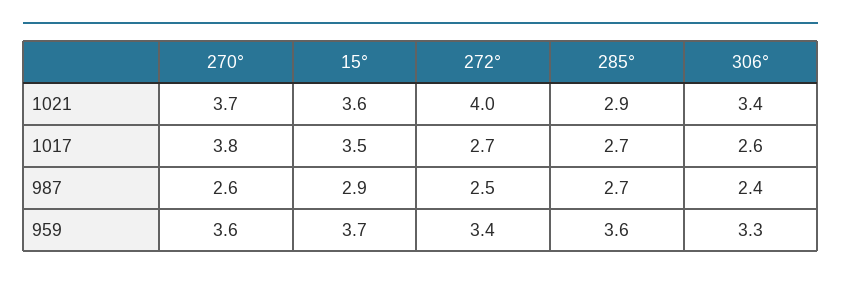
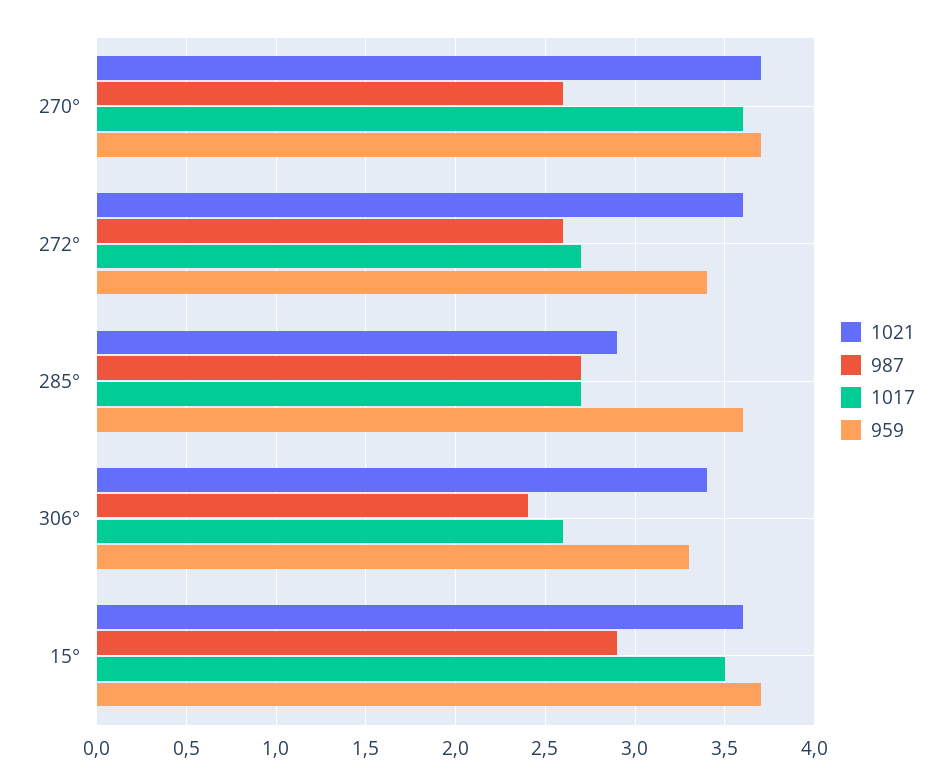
1021, 272°: 4 -> 3.6
1017, 270°: 3.8 -> 3.6
987, 272°: 2.5 -> 2.6
959, 270°: 3.6 -> 3.7

